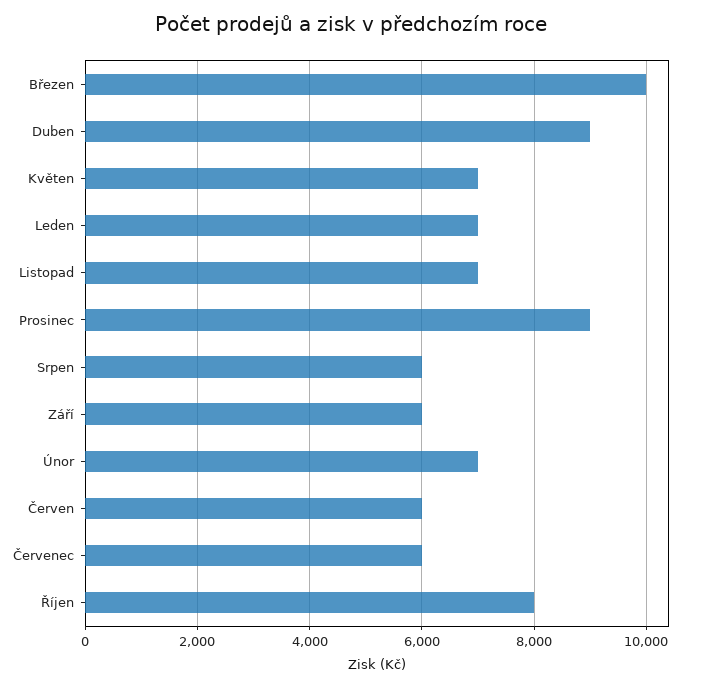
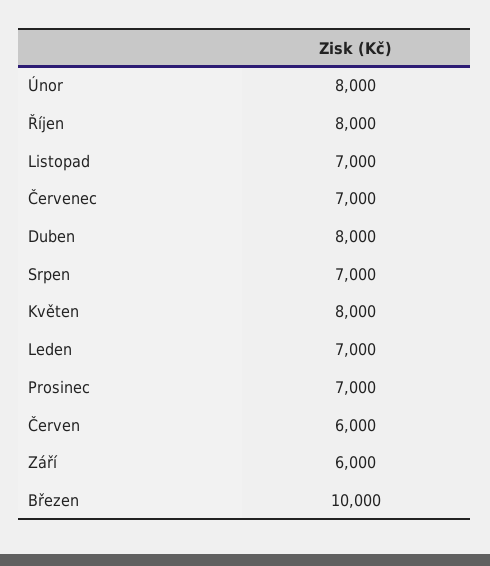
Duben: 9000 -> 8000
Květen: 7000 -> 8000
Prosinec: 9000 -> 7000
Srpen: 6000 -> 7000
Únor: 7000 -> 8000
Červenec: 6000 -> 7000

